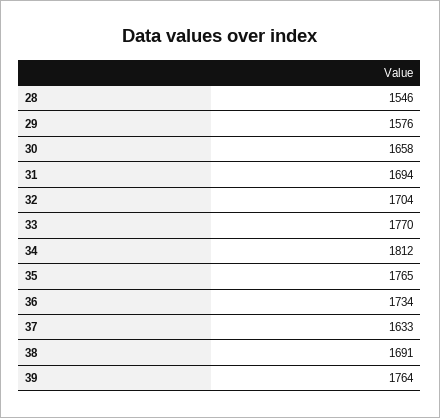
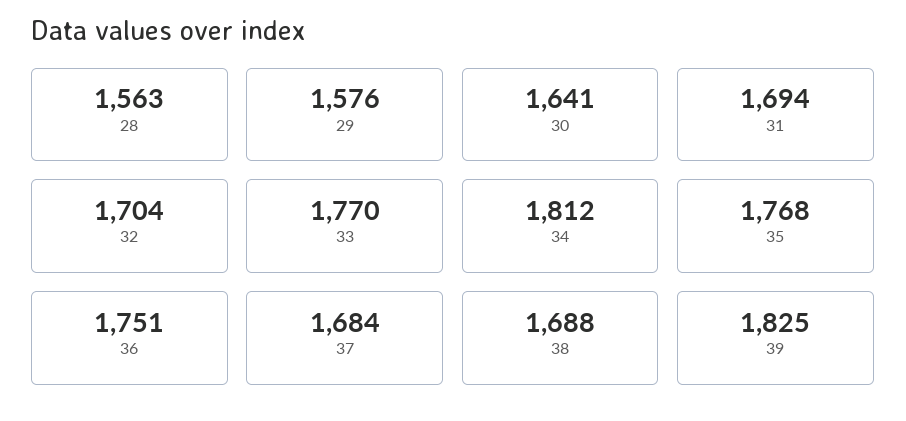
28: 1546 -> 1563
30: 1658 -> 1641
35: 1765 -> 1768
36: 1734 -> 1751
37: 1633 -> 1684
38: 1691 -> 1688
39: 1764 -> 1825

